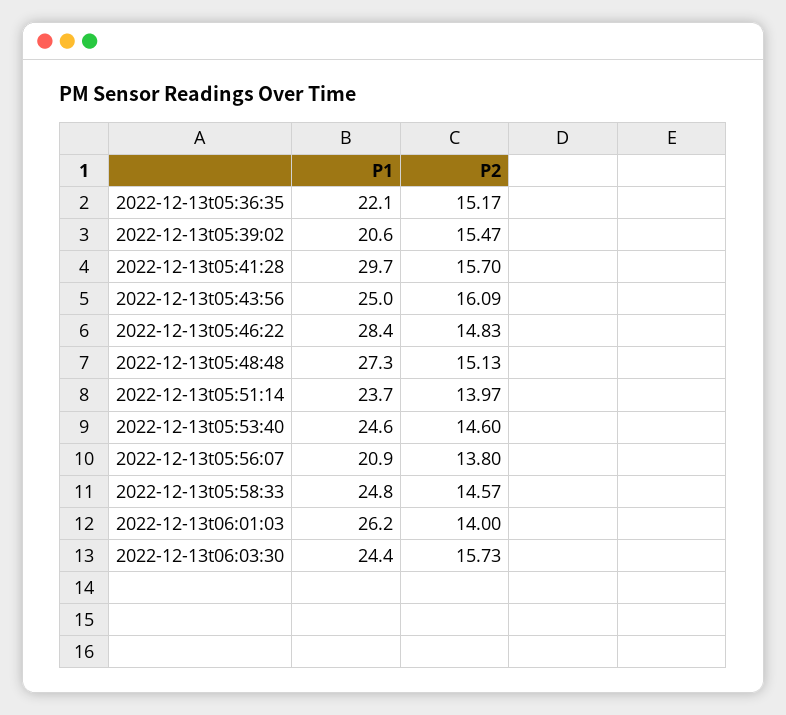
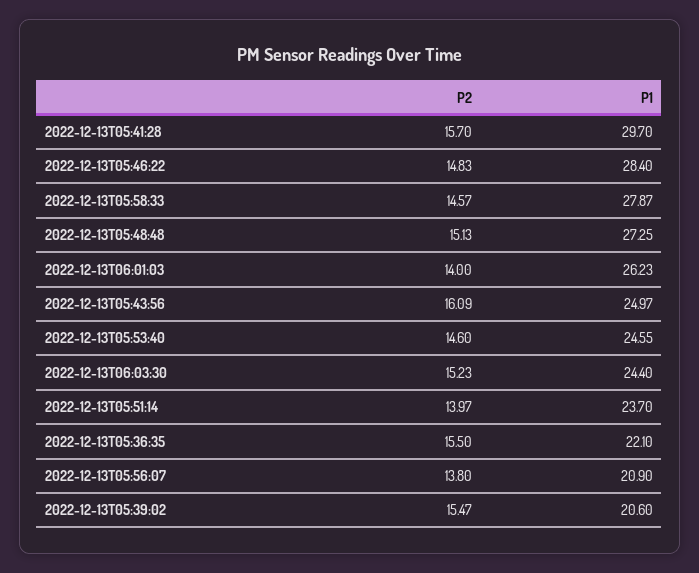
P2, 2022-12-13t05:36:35: 15.17 -> 15.5
P1, 2022-12-13t05:58:33: 24.8 -> 27.87
P2, 2022-12-13t06:03:30: 15.73 -> 15.23

